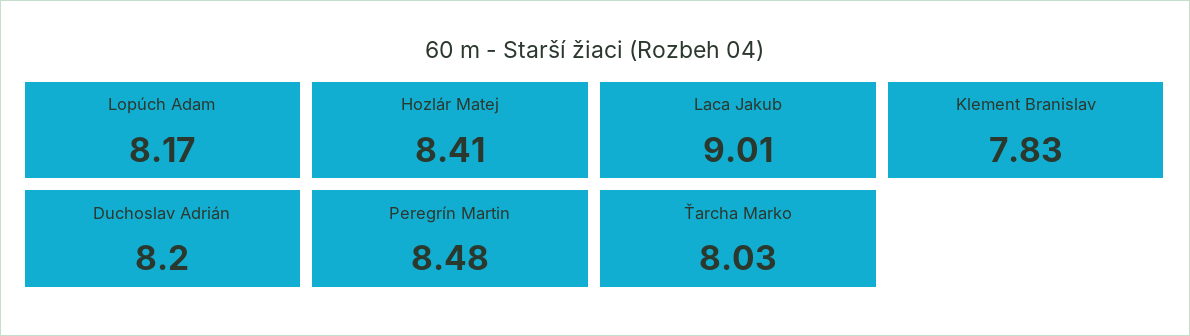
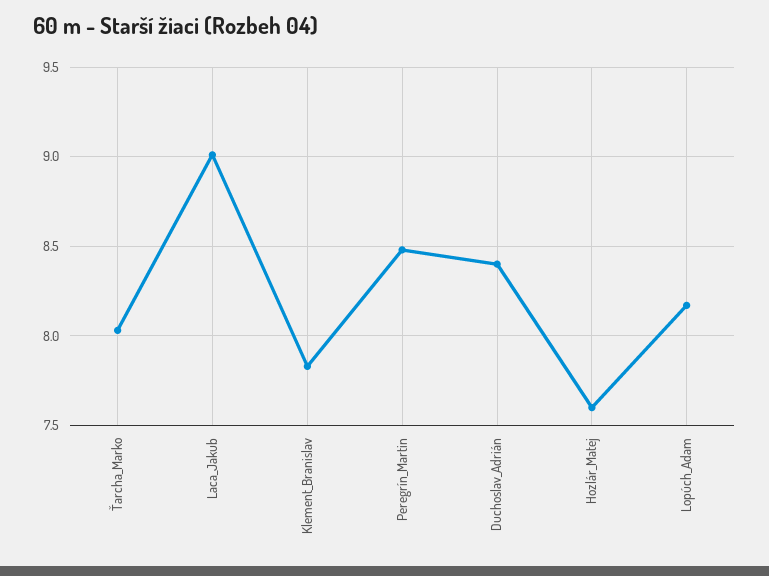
Hozlár Matej: 8.41 -> 7.6
Duchoslav Adrián: 8.2 -> 8.4

